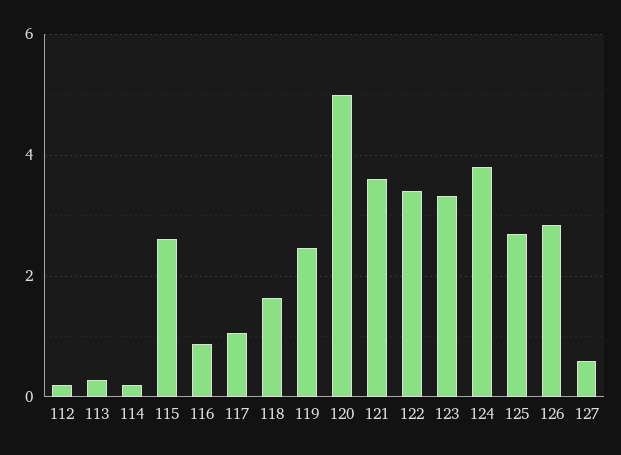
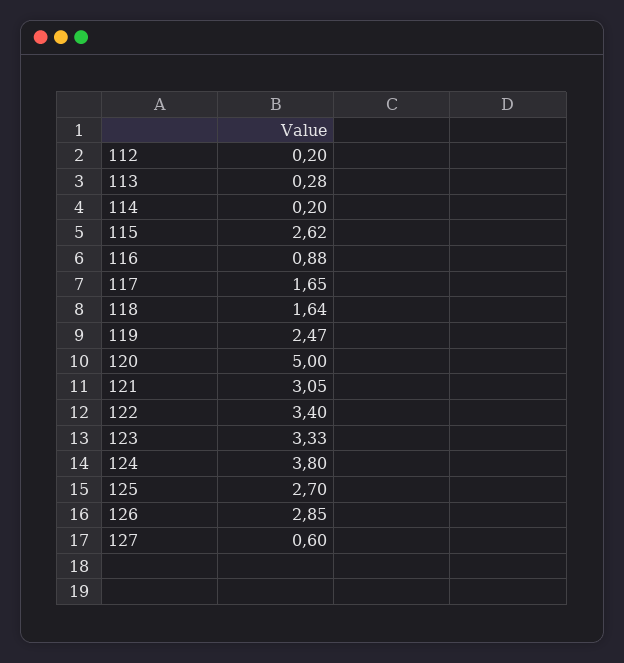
117: 1 -> 1.65
121: 3.6 -> 3.05

